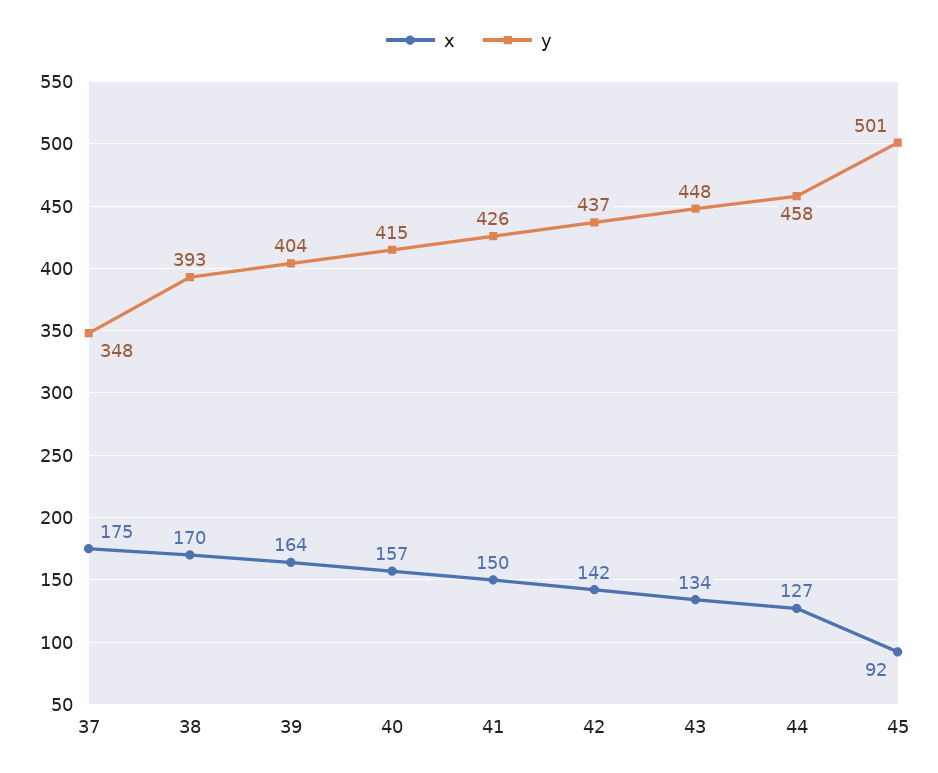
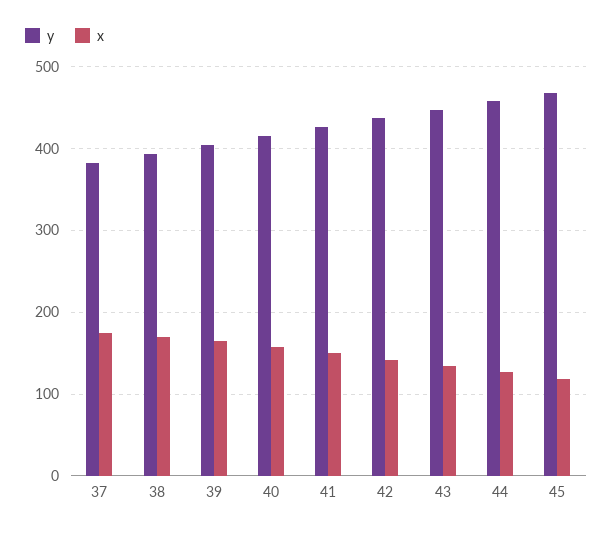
y, 37: 348 -> 380
x, 45: 92 -> 120
y, 45: 501 -> 470

